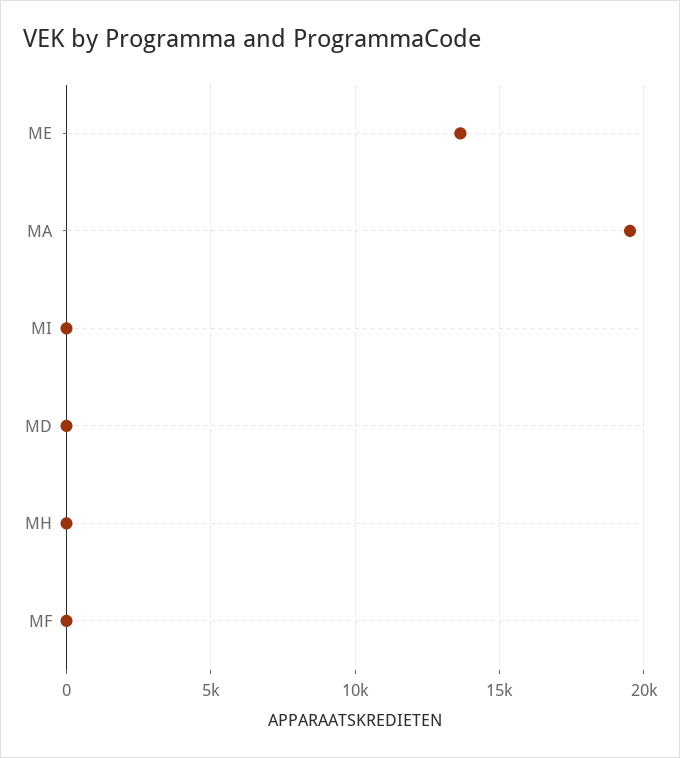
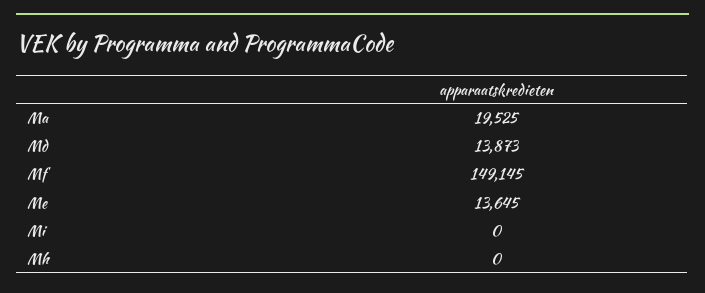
MD: 0 -> 13873
MF: 0 -> 149145

